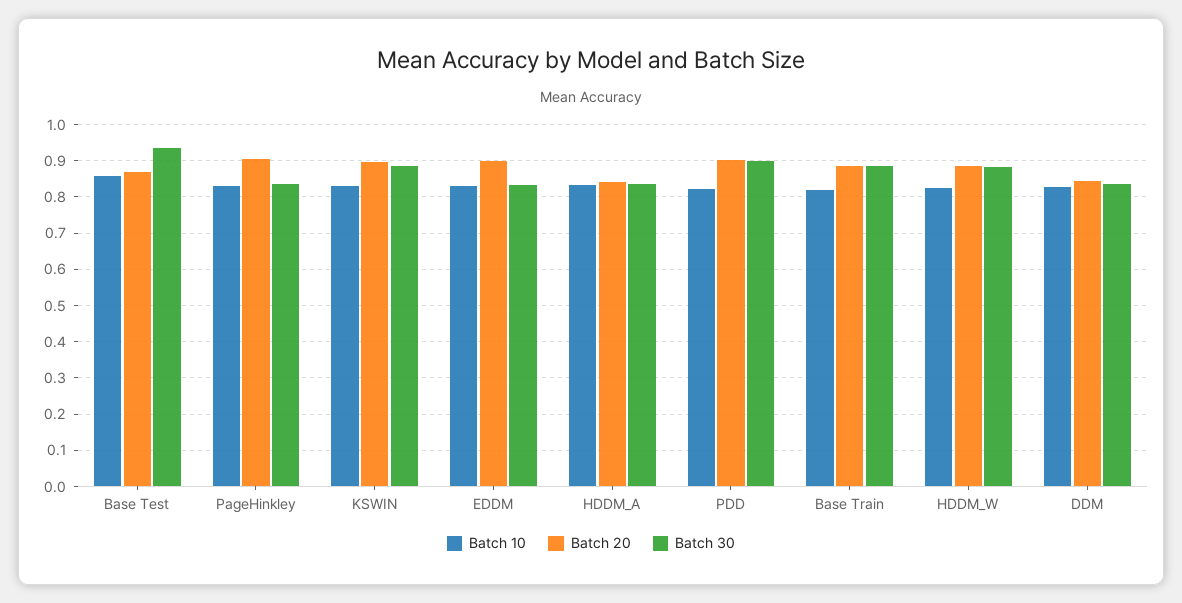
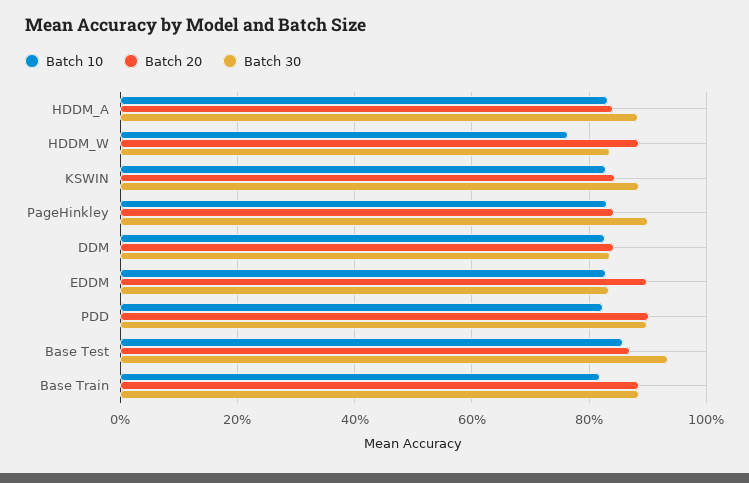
Batch 20, PageHinkley: 0.9 -> 0.84
Batch 30, PageHinkley: 0.84 -> 0.9
Batch 20, KSWIN: 0.9 -> 0.84
Batch 30, HDDM_A: 0.84 -> 0.88
Batch 10, HDDM_W: 0.82 -> 0.76
Batch 30, HDDM_W: 0.88 -> 0.84

